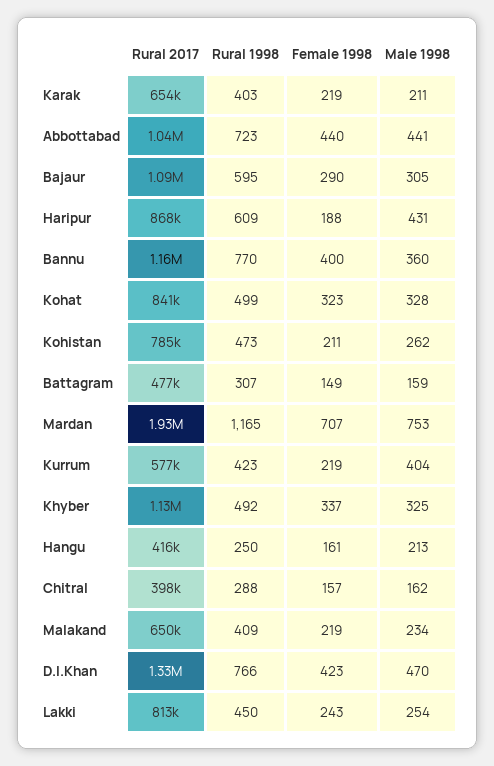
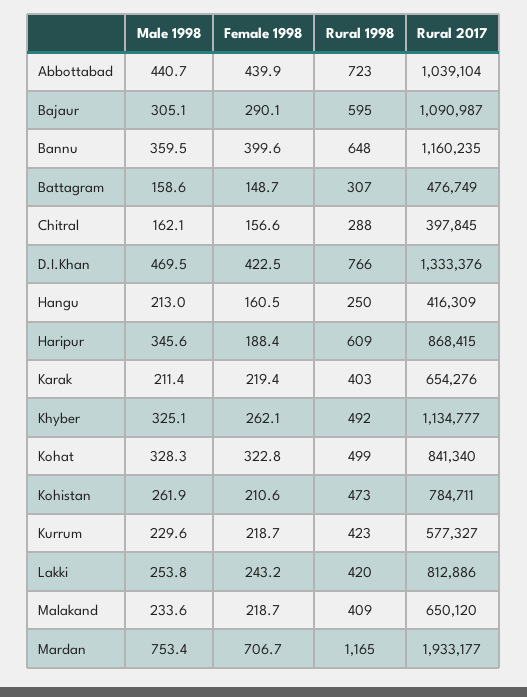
Male 1998, Haripur: 431 -> 345.6
Rural 1998, Bannu: 770 -> 648
Male 1998, Kurrum: 404 -> 229.6
Female 1998, Khyber: 337 -> 262.1
Rural 1998, Lakki: 450 -> 420

